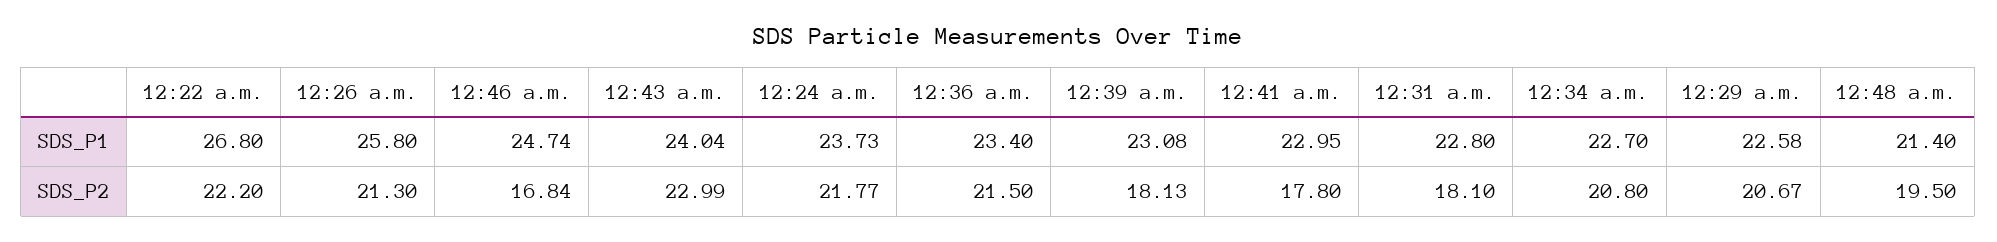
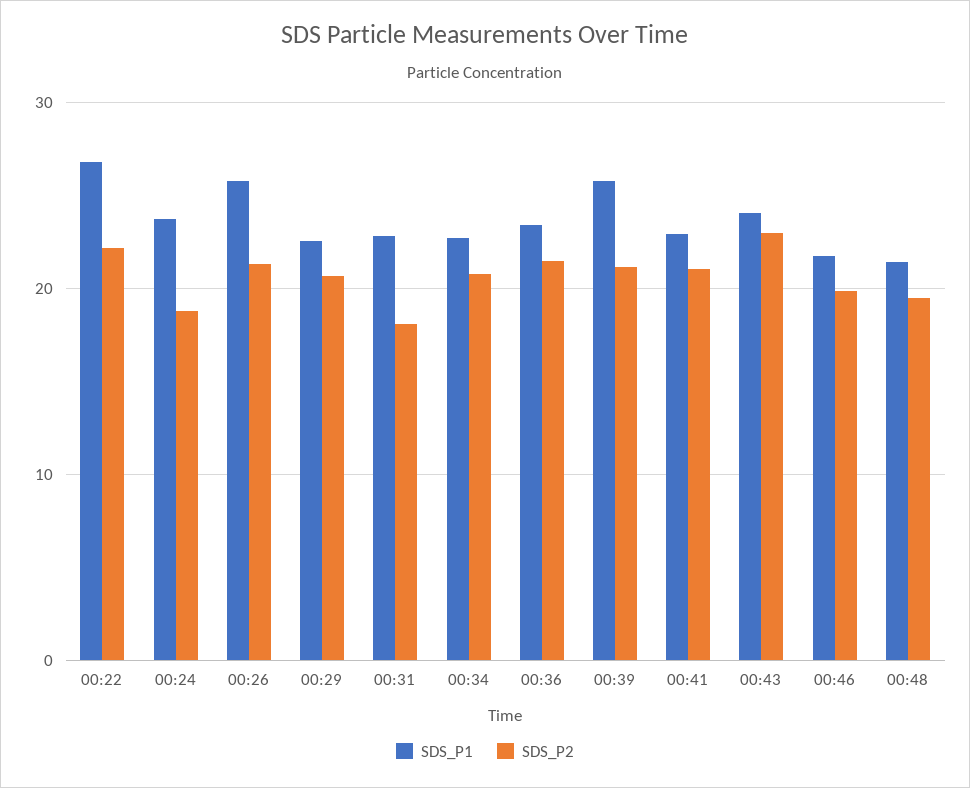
SDS_P1, 12:46 a.m.: 24.74 -> 22
SDS_P1, 12:39 a.m.: 23.08 -> 26
SDS_P2, 12:46 a.m.: 16.84 -> 20
SDS_P2, 12:24 a.m.: 21.77 -> 19
SDS_P2, 12:39 a.m.: 18.13 -> 21
SDS_P2, 12:41 a.m.: 17.8 -> 21

